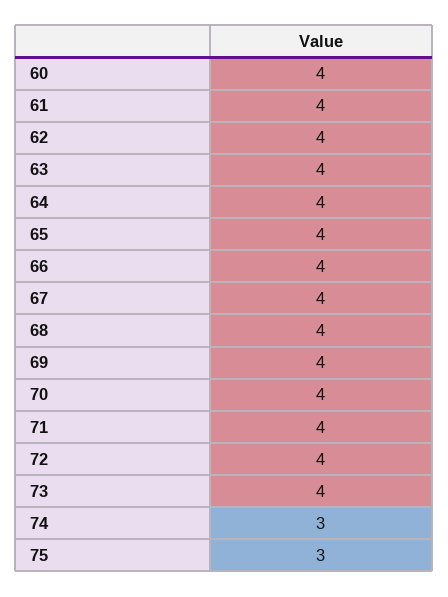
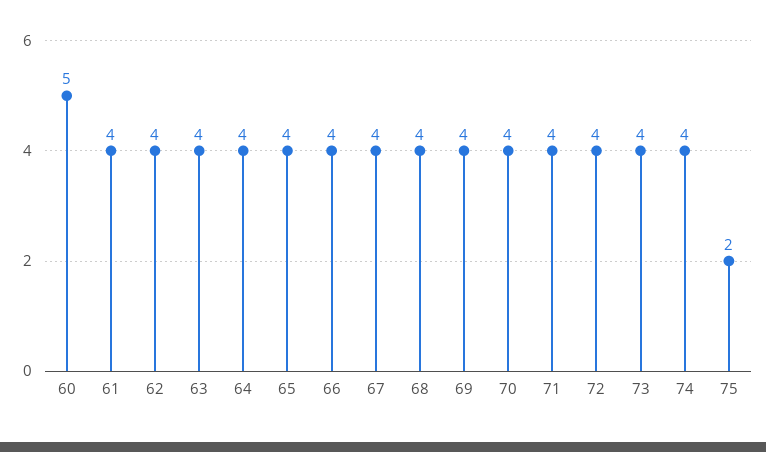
60: 4 -> 5
74: 3 -> 4
75: 3 -> 2

